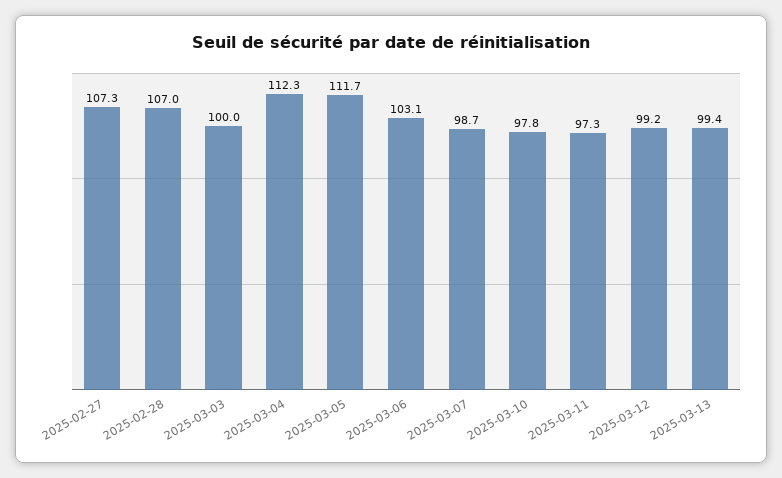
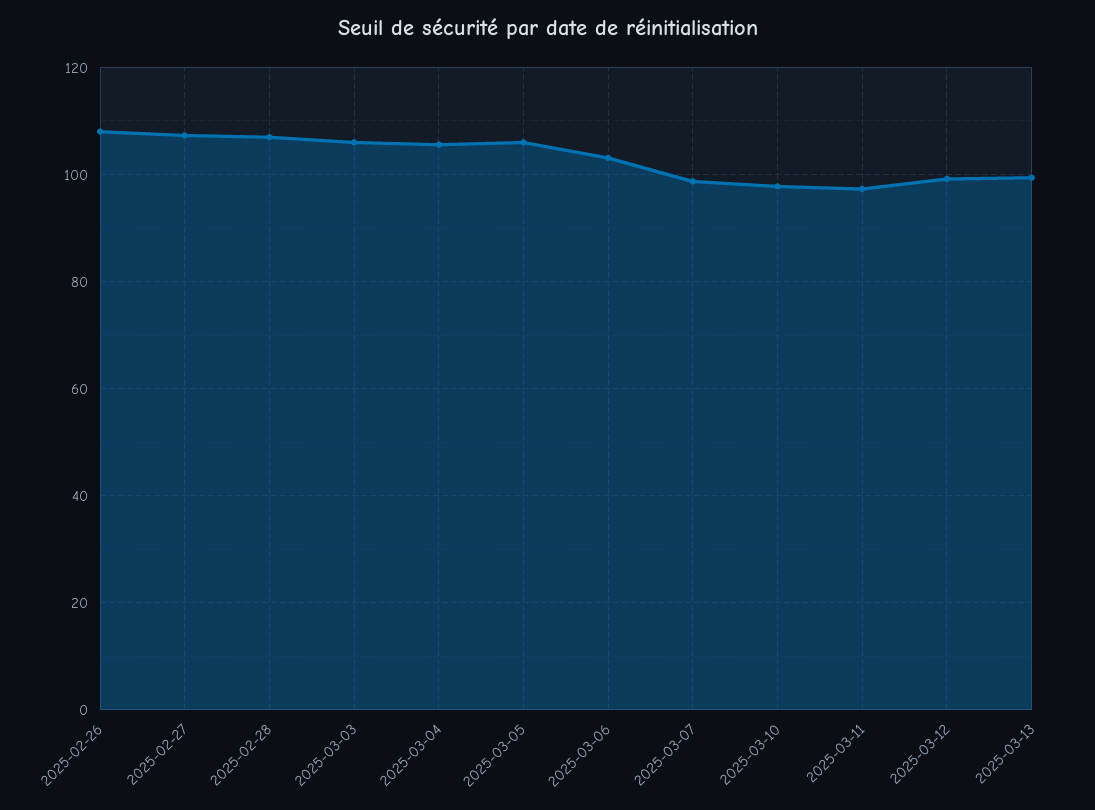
2025-03-03: 100 -> 106
2025-03-04: 112.3 -> 106
2025-03-05: 111.7 -> 106
2025-02-26: none -> 108

